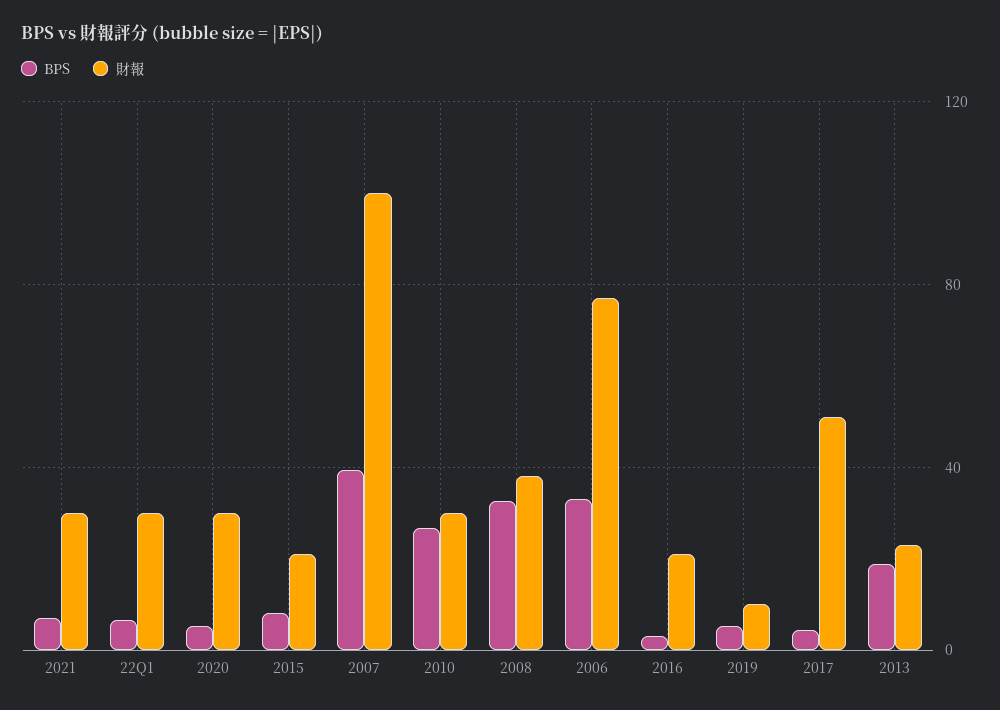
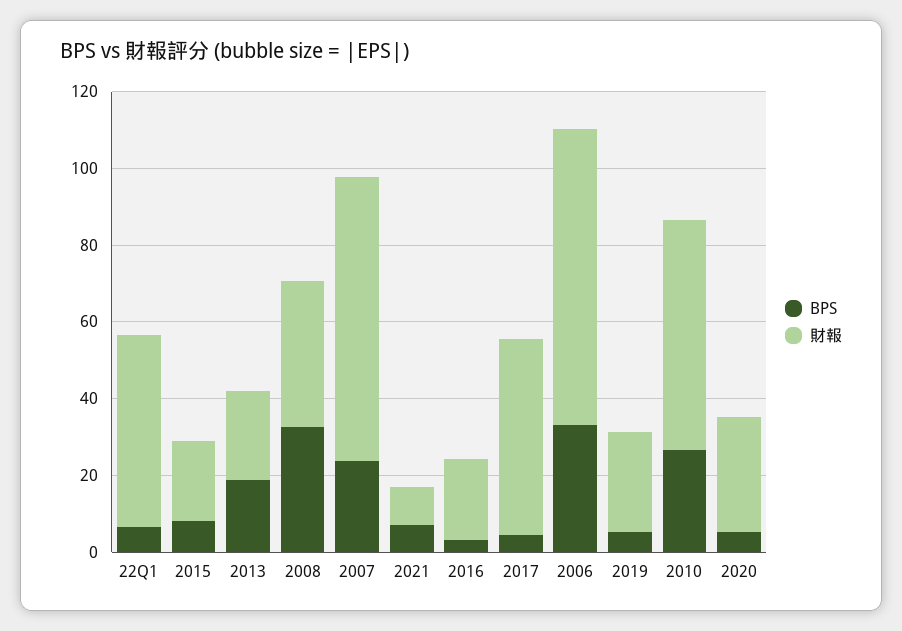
財報, 2021: 30 -> 10
財報, 22Q1: 30 -> 50
BPS, 2007: 40 -> 25
財報, 2007: 100 -> 75
財報, 2010: 30 -> 60
財報, 2019: 10 -> 25

